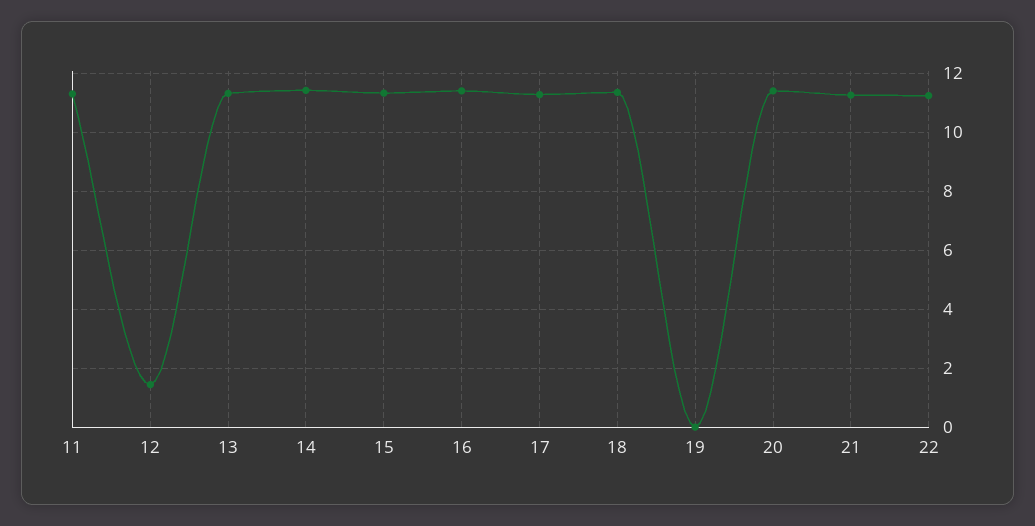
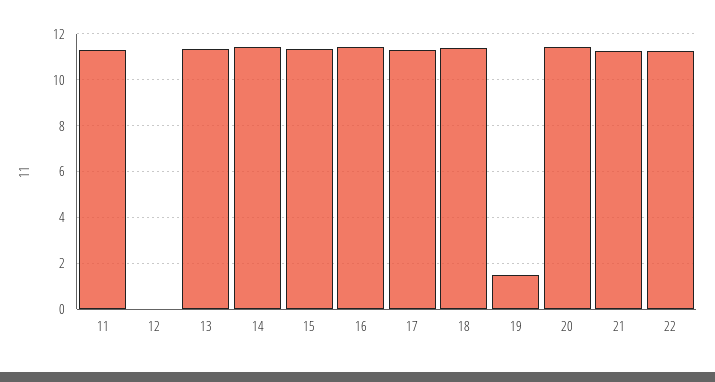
12: 1.5 -> 0
19: 0 -> 1.5

